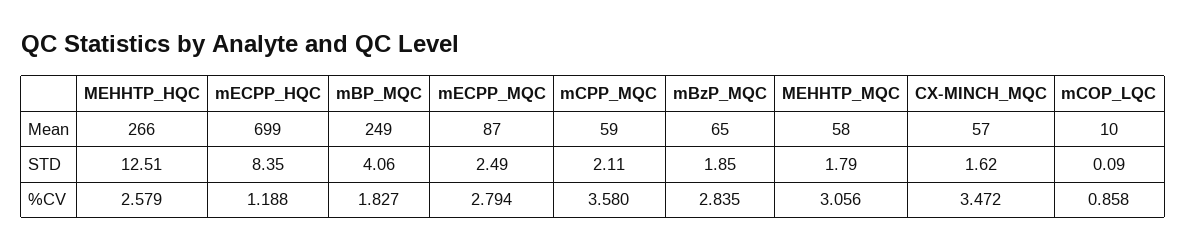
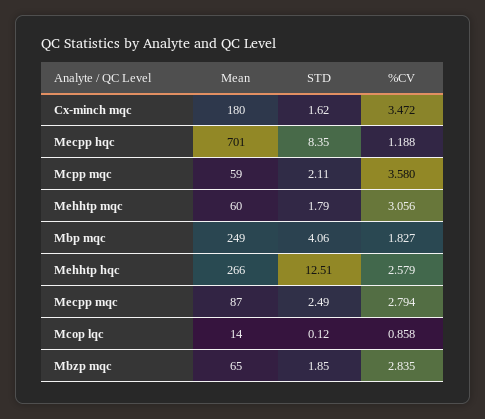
mECPP_HQC, Mean: 699 -> 701
MEHHTP_MQC, Mean: 58 -> 60
CX-MINCH_MQC, Mean: 57 -> 180
mCOP_LQC, Mean: 10 -> 14
mCOP_LQC, STD: 0.09 -> 0.12

